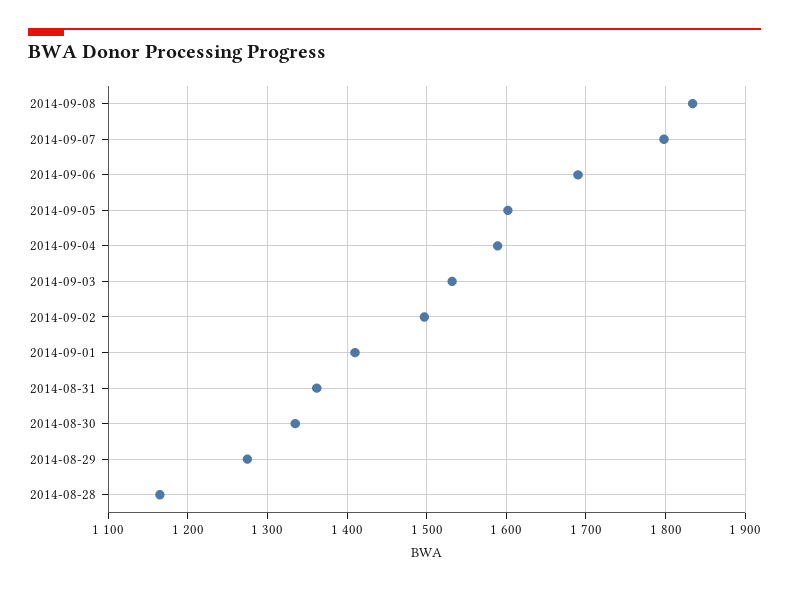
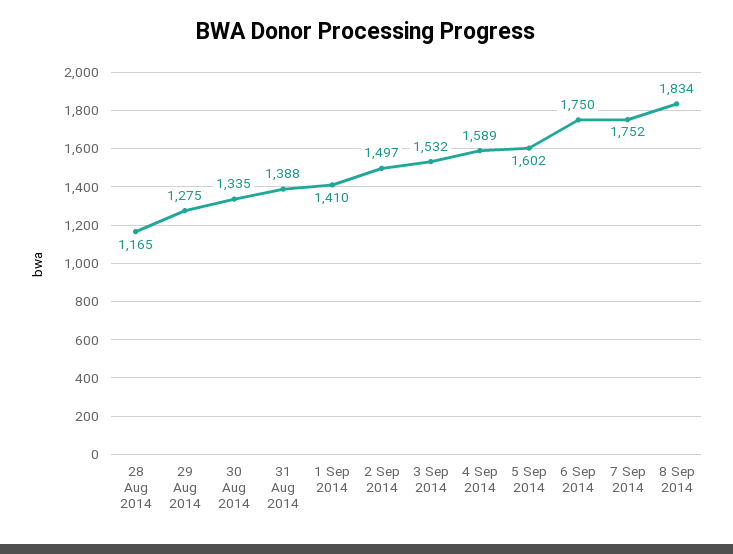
2014-09-07: 1800 -> 1752
2014-09-06: 1690 -> 1750
2014-08-31: 1360 -> 1388

